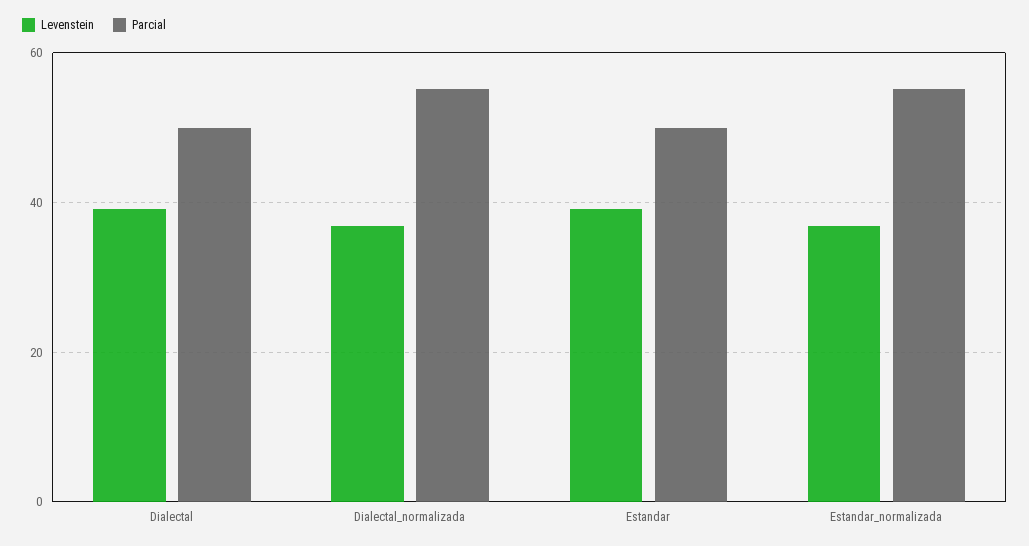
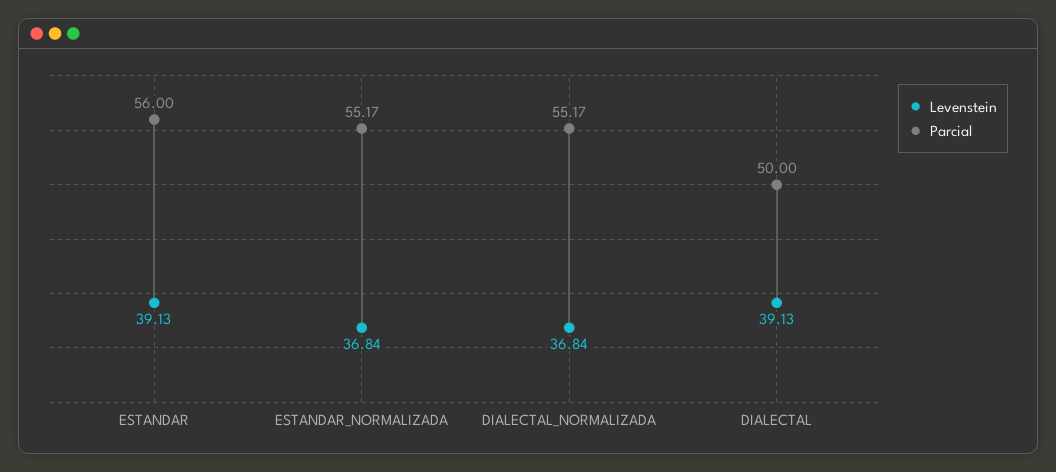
Parcial, Estandar: 50 -> 56

